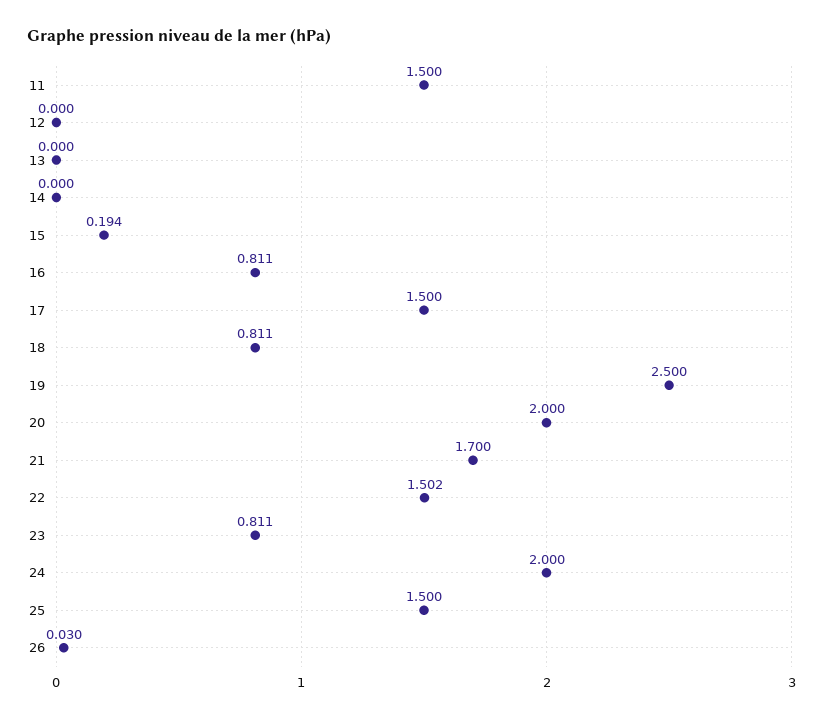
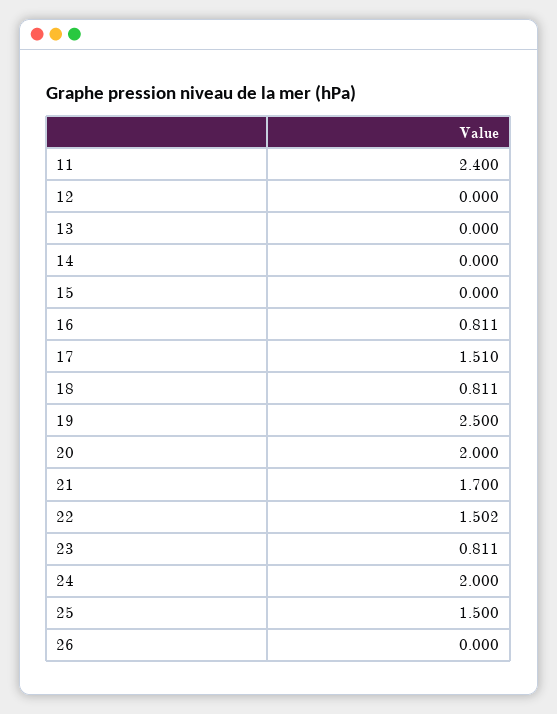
11: 1.5 -> 2.4
15: 0.194 -> 0
17: 1.5 -> 1.51
26: 0.03 -> 0

